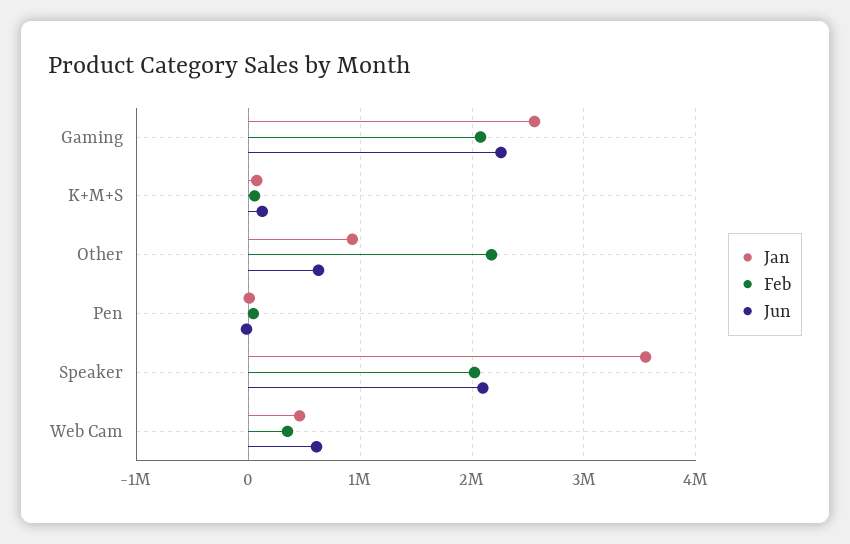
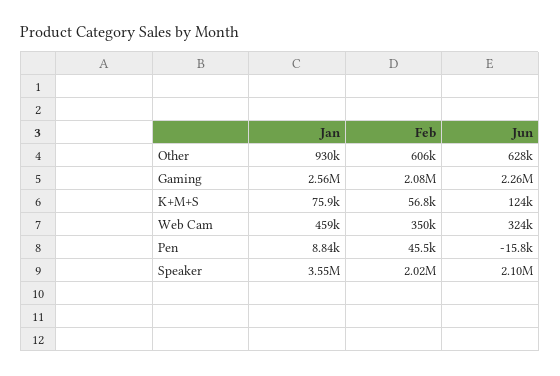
Feb, Other: 2200000 -> 606000
Jun, Web Cam: 600000 -> 324000

